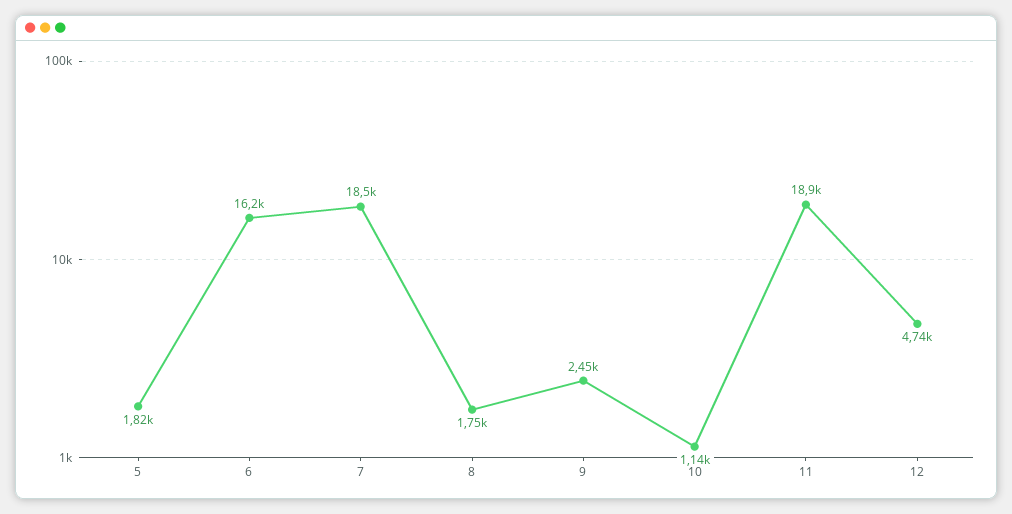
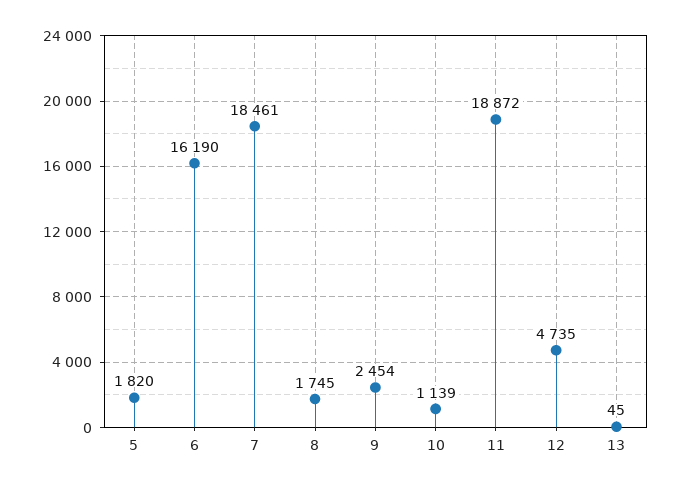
13: none -> 45

